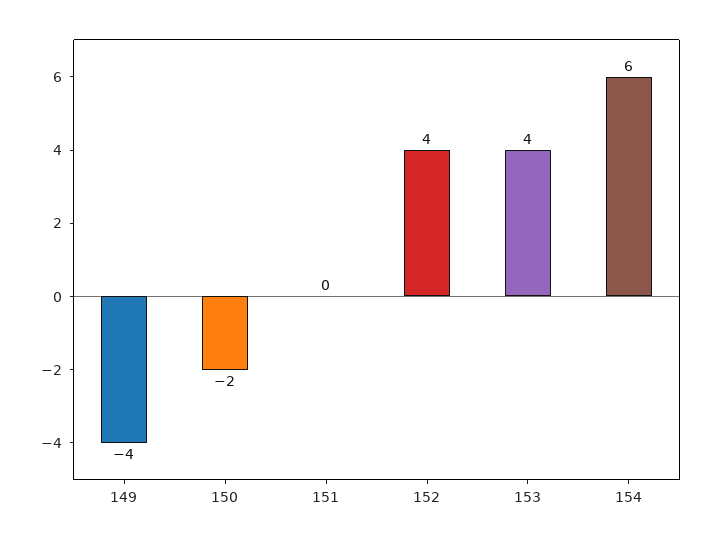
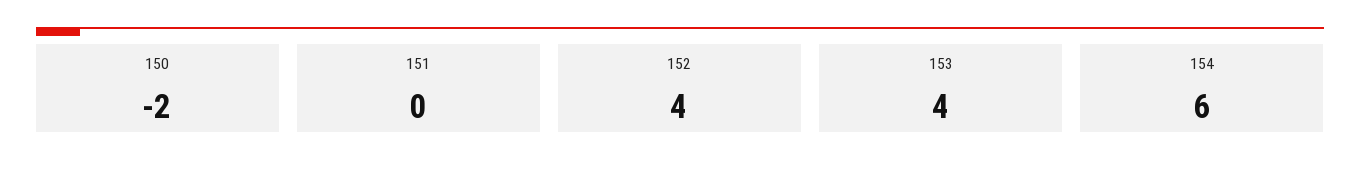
149: -4 -> none

